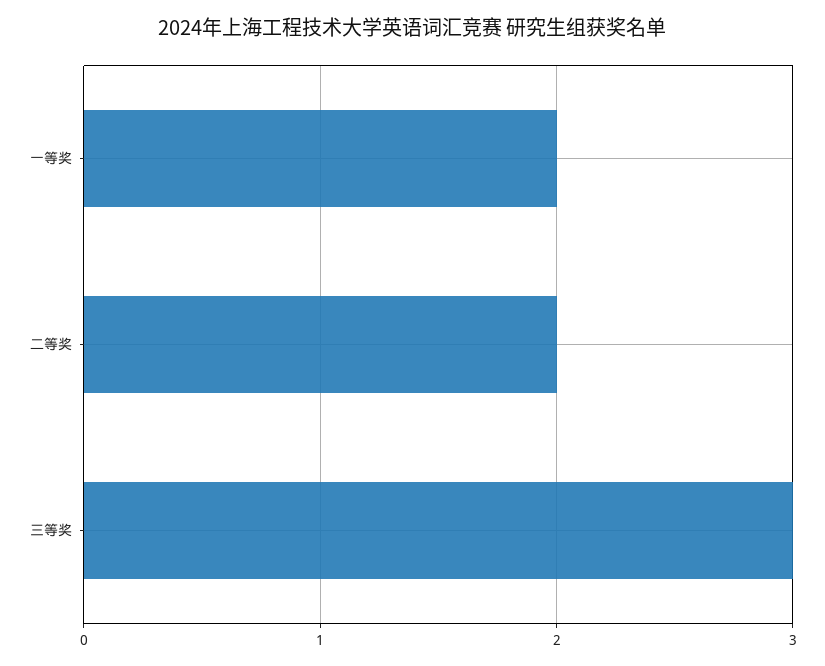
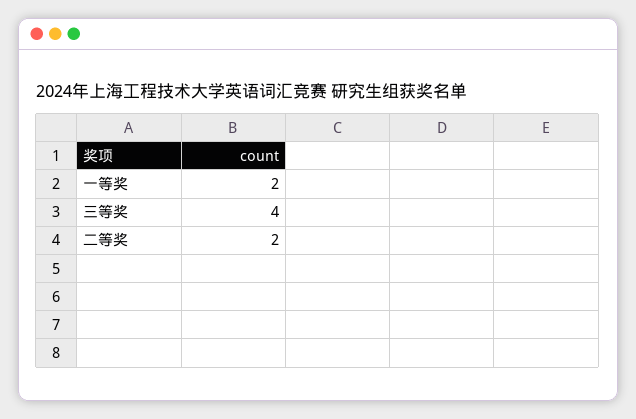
三等奖: 3 -> 4

